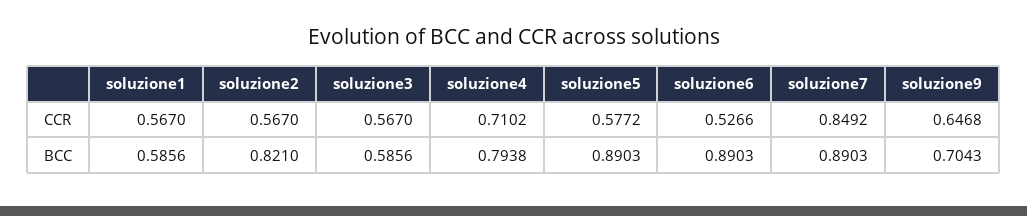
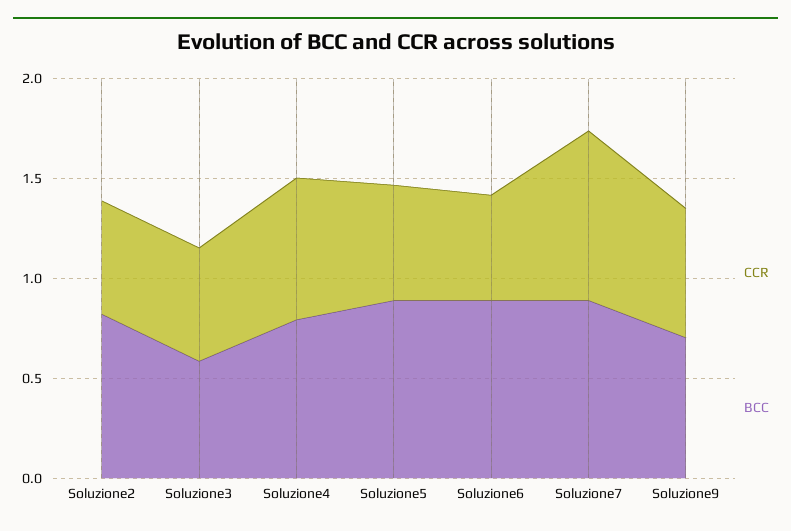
CCR, soluzione1: 0.567 -> none
BCC, soluzione1: 0.5856 -> none

